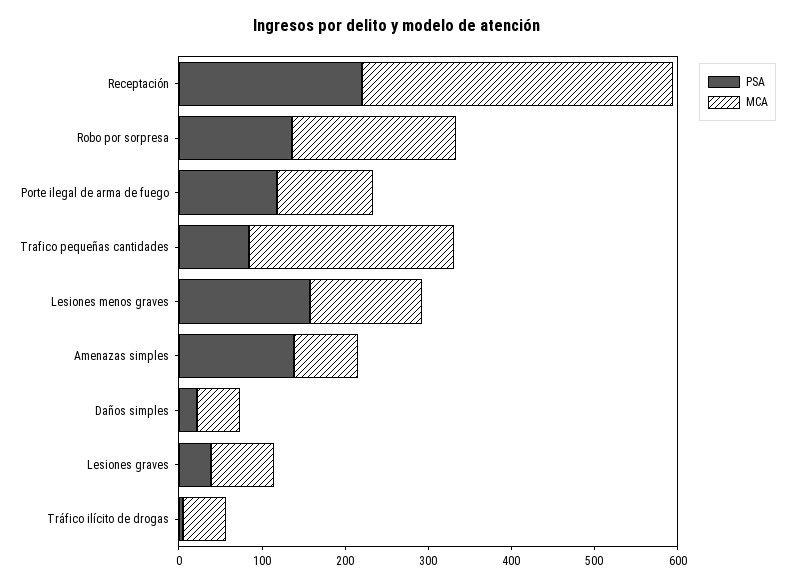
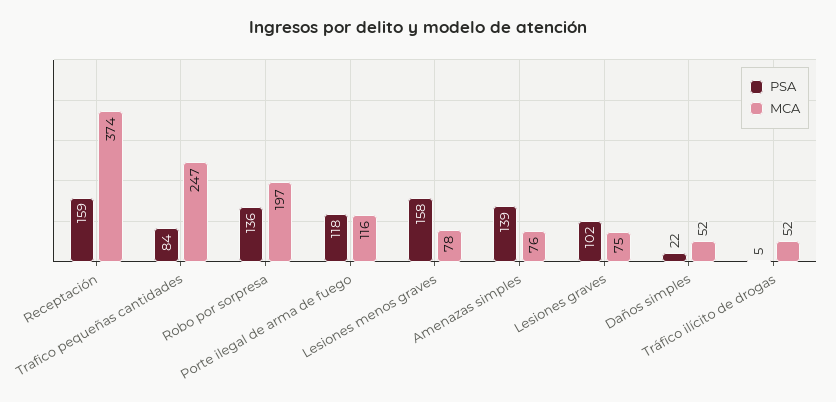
PSA, Receptación: 220 -> 159
MCA, Lesiones menos graves: 140 -> 78
PSA, Lesiones graves: 40 -> 102

